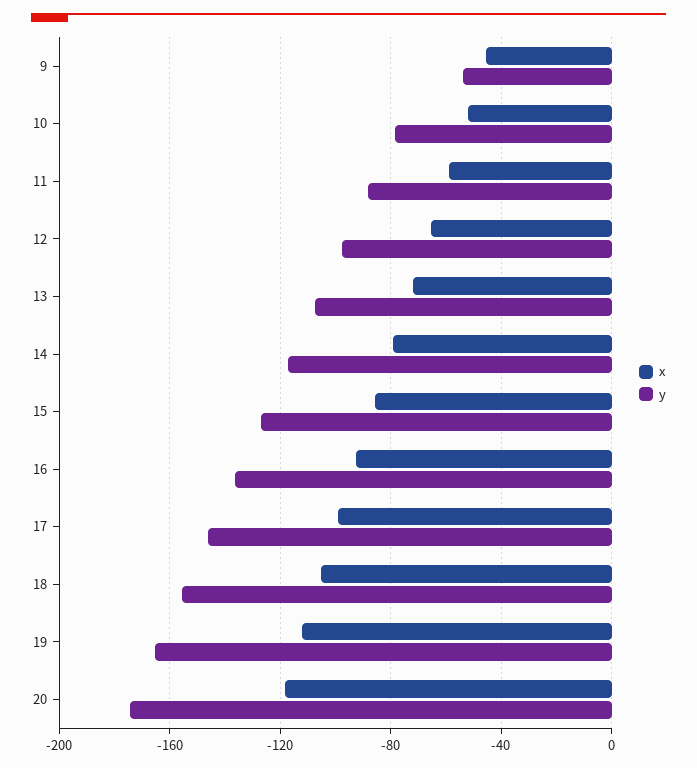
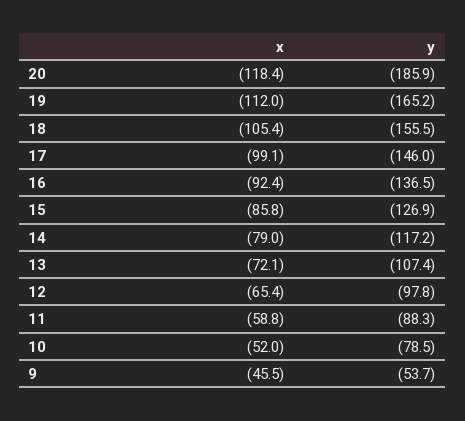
y, 20: -175 -> -185.9

